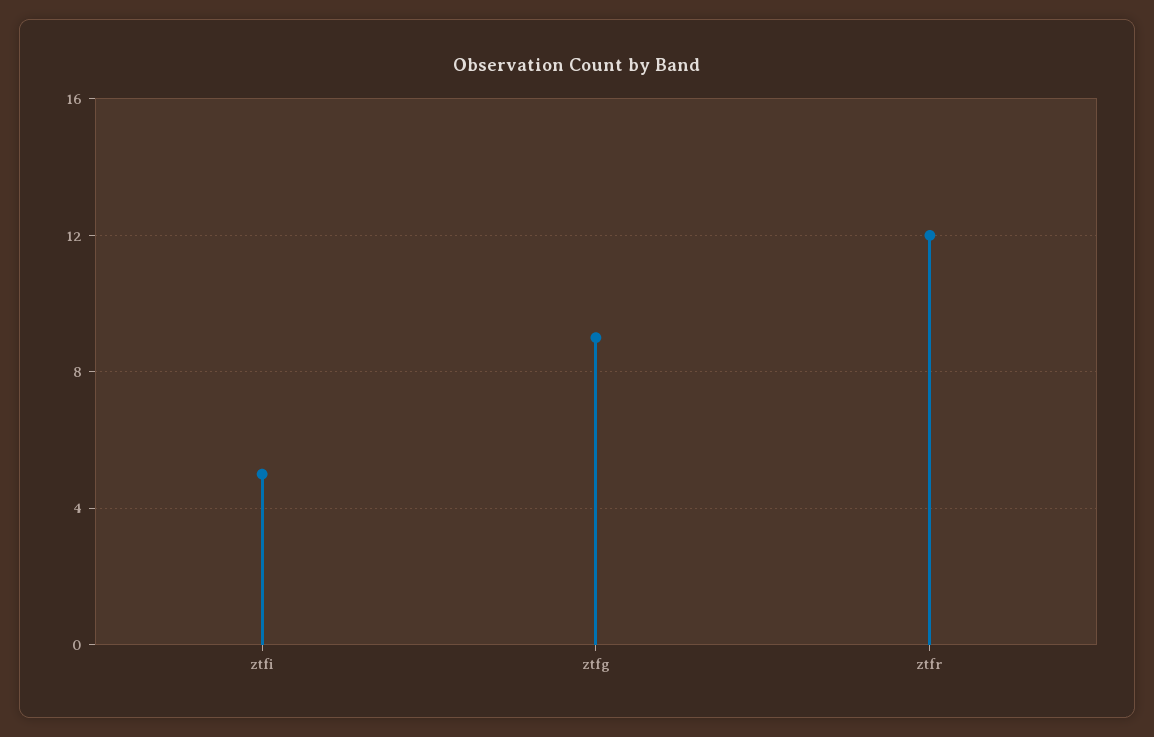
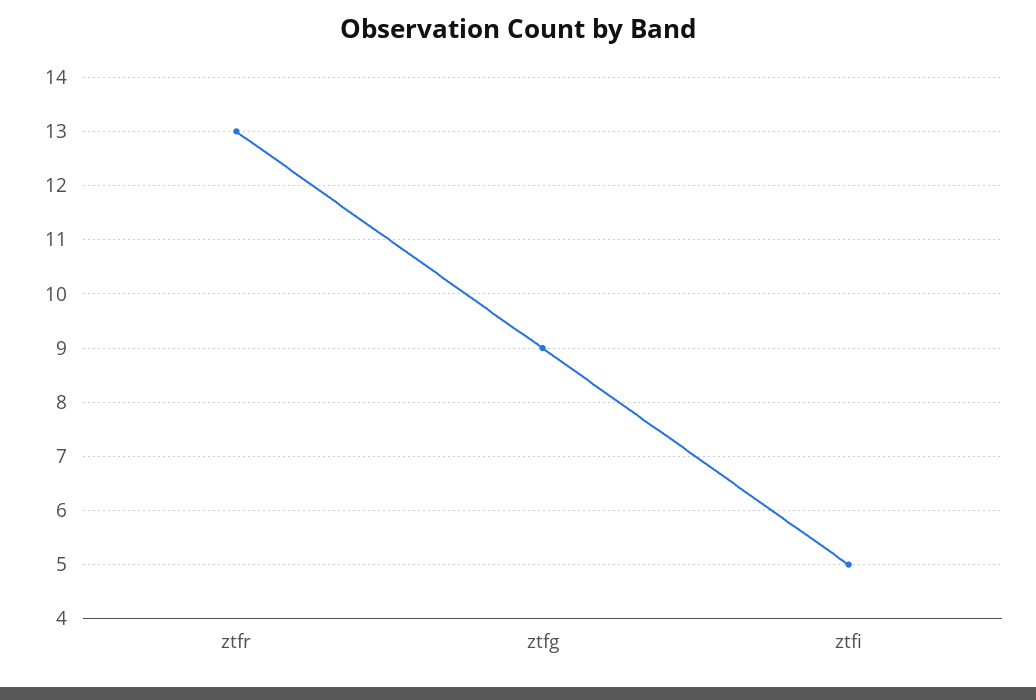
ztfr: 12 -> 13

